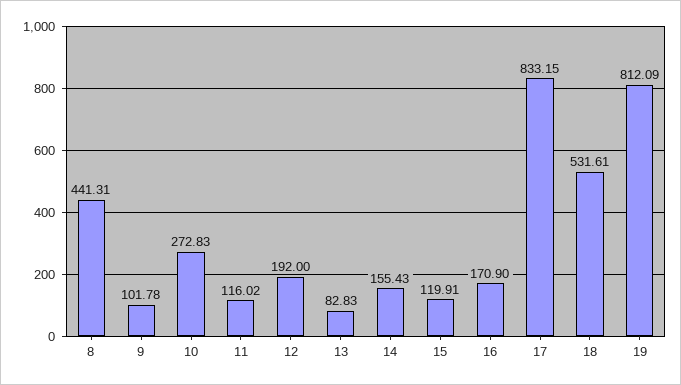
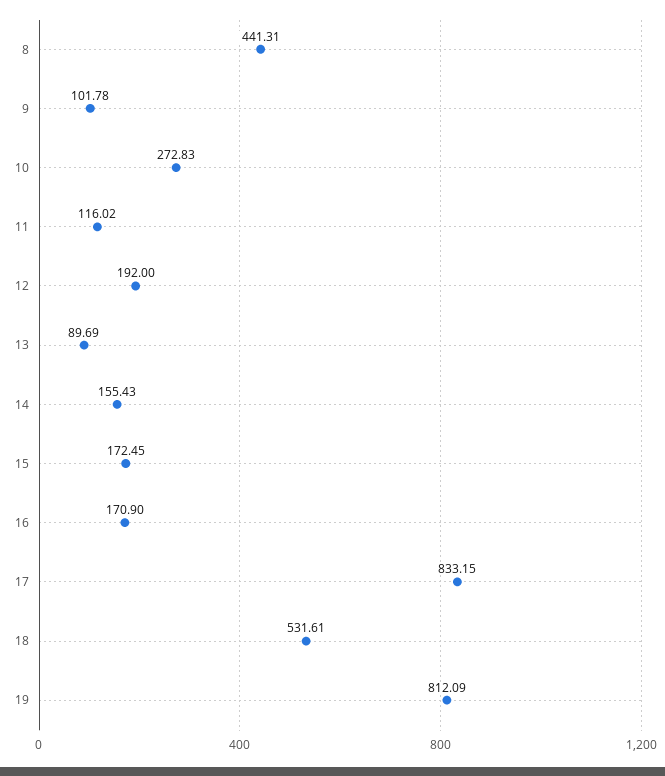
13: 82.83 -> 89.69
15: 119.91 -> 172.45

